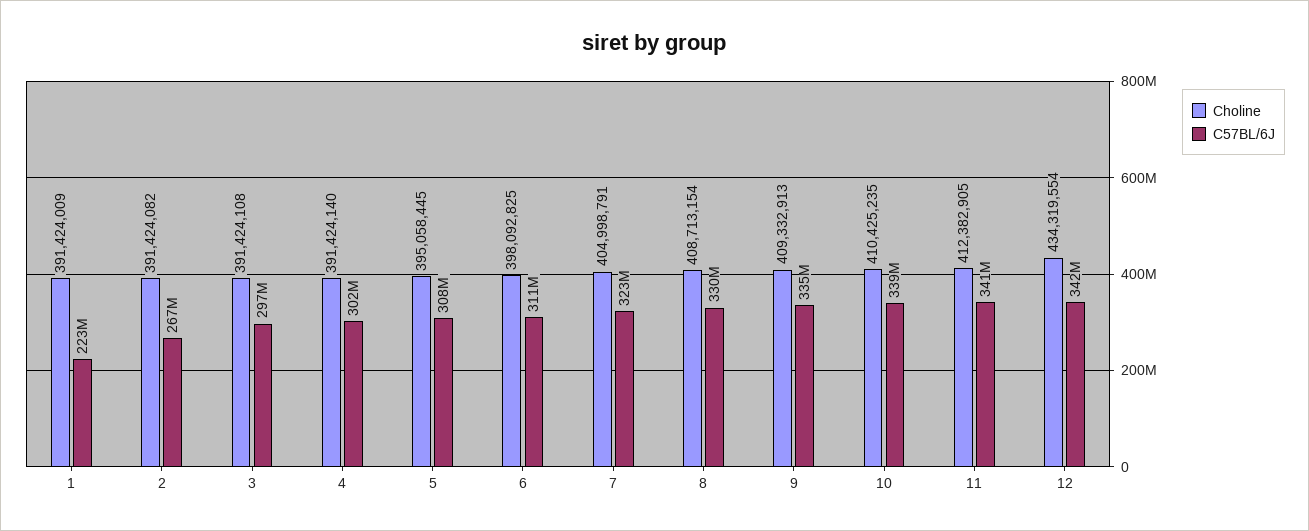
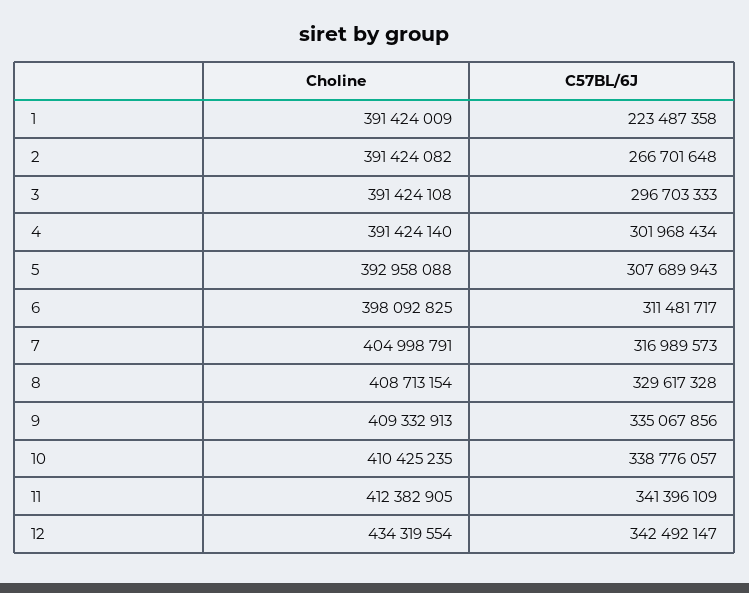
Choline, 5: 395058445 -> 392958088
C57BL/6J, 7: 323000000 -> 316989573

